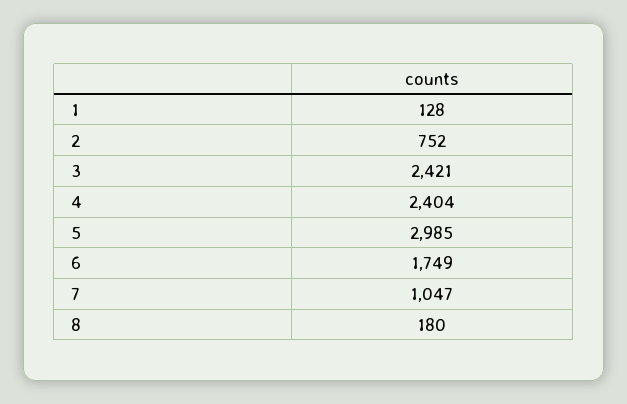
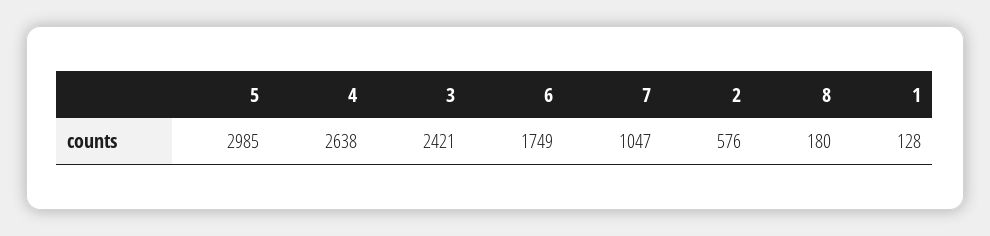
2: 752 -> 576
4: 2404 -> 2638

